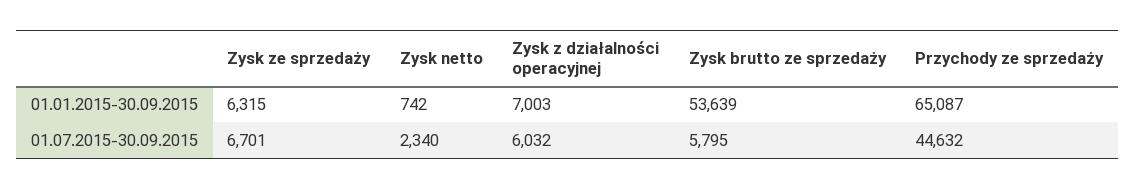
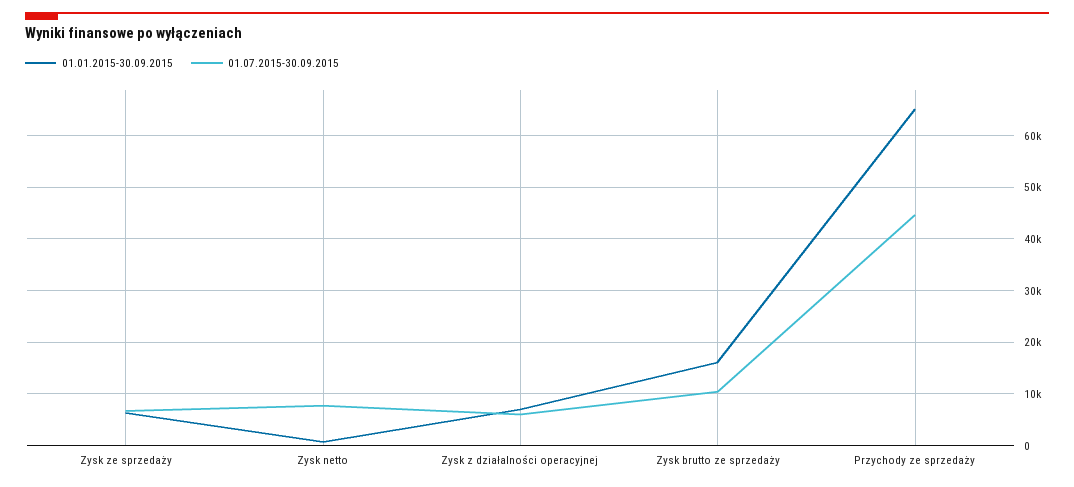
01.01.2015-30.09.2015, Zysk brutto ze sprzedaży: 53639 -> 16000
01.07.2015-30.09.2015, Zysk netto: 2340 -> 8000
01.07.2015-30.09.2015, Zysk brutto ze sprzedaży: 5795 -> 10000

